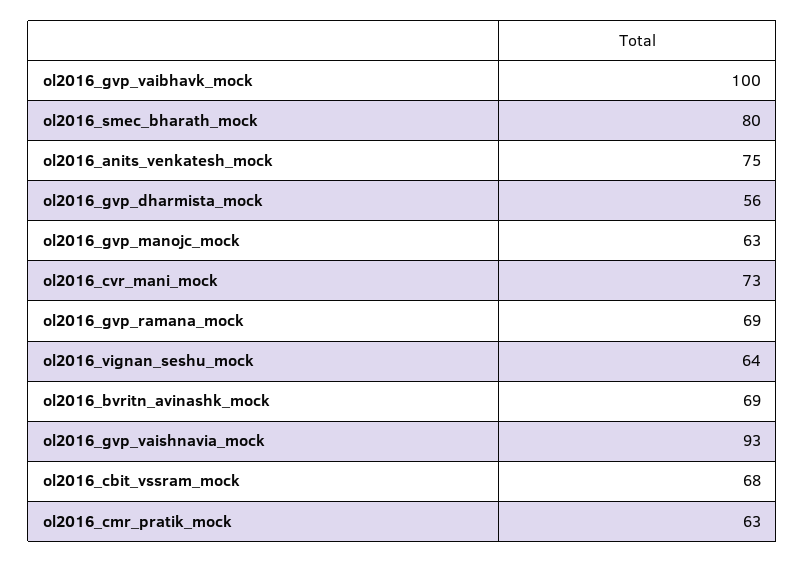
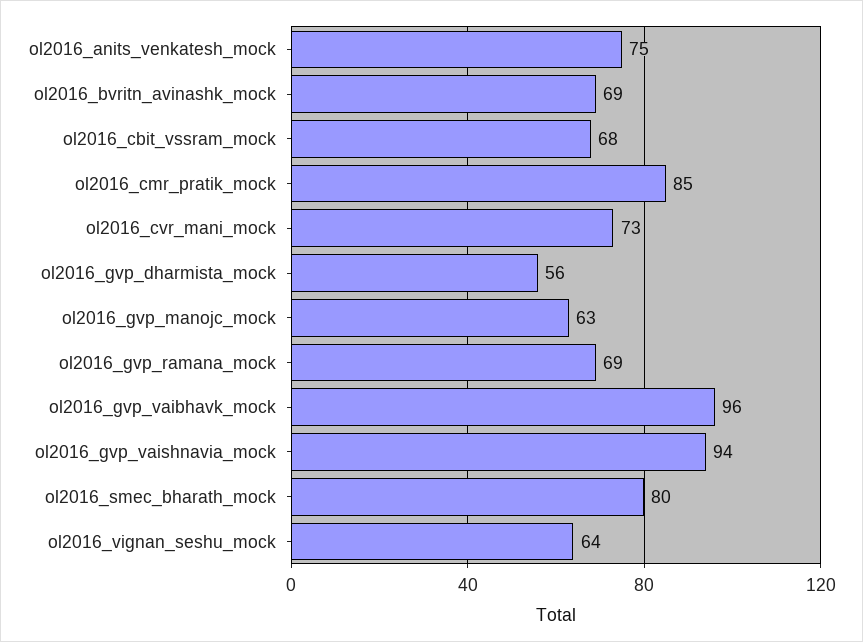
ol2016_gvp_vaibhavk_mock: 100 -> 96
ol2016_gvp_vaishnavia_mock: 93 -> 94
ol2016_cmr_pratik_mock: 63 -> 85

